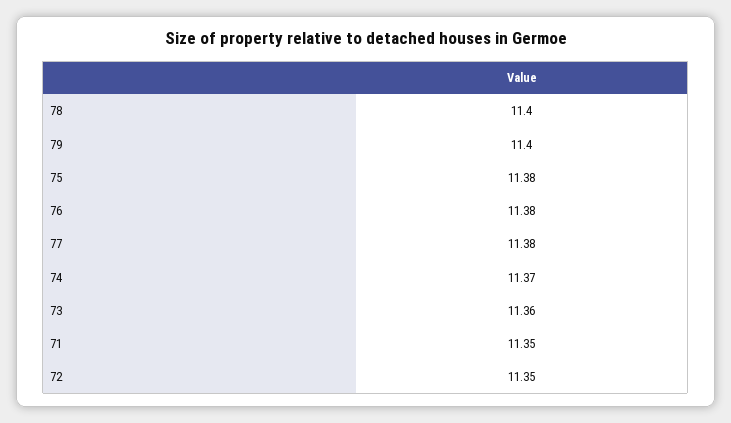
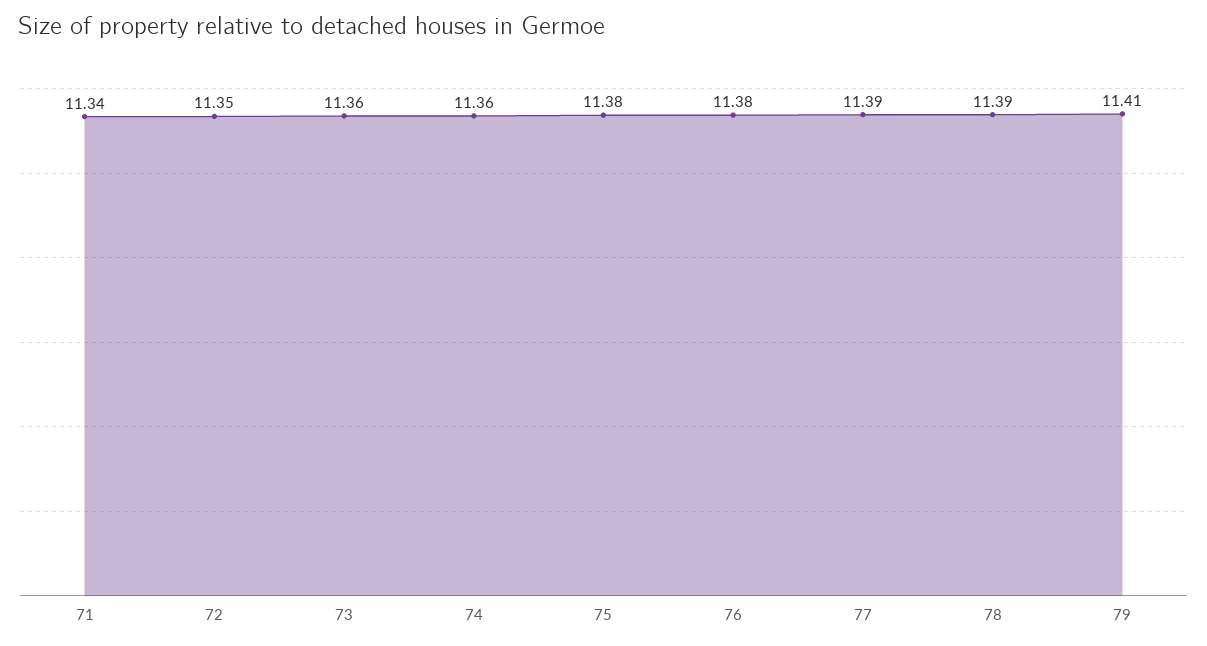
78: 11.4 -> 11.39
79: 11.4 -> 11.41
77: 11.38 -> 11.39
74: 11.37 -> 11.36
71: 11.35 -> 11.34

